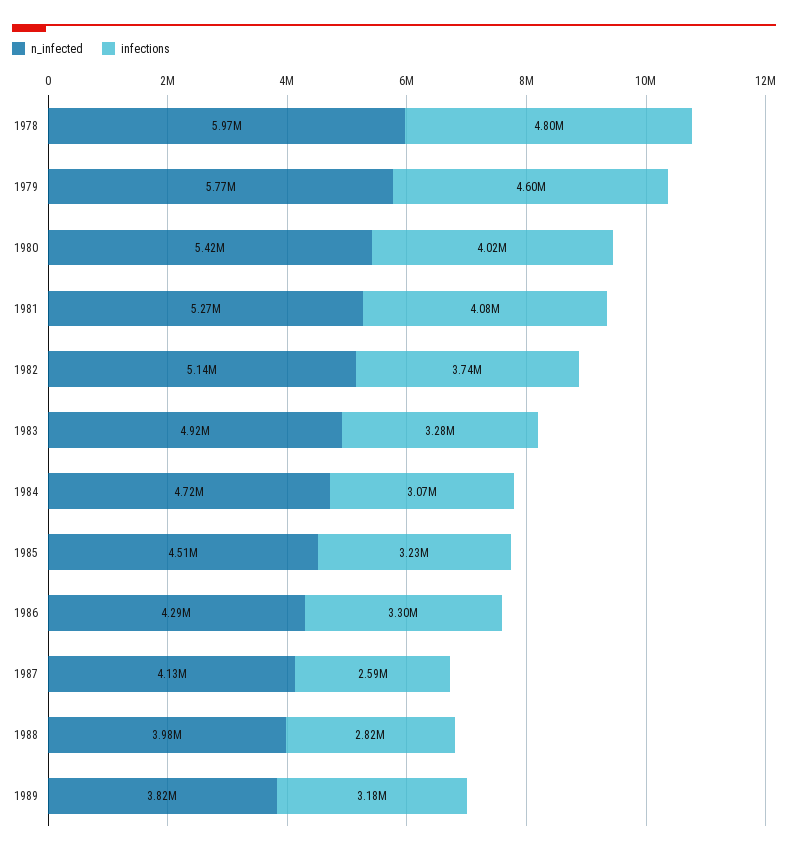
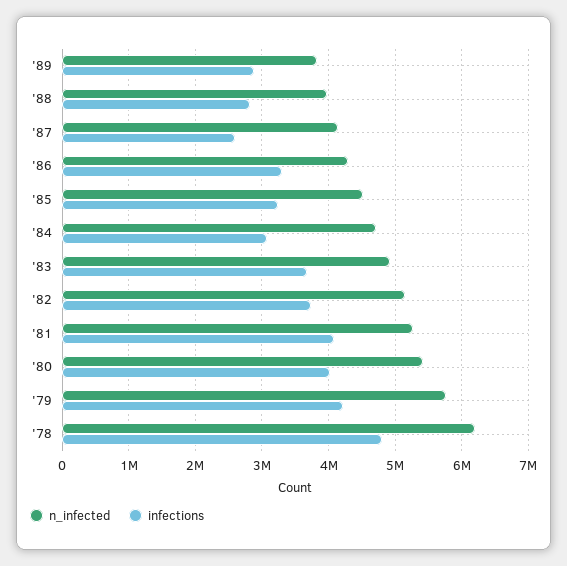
n_infected, 1978: 5970000 -> 6200000
infections, 1979: 4600000 -> 4200000
infections, 1983: 3280000 -> 3700000
infections, 1989: 3180000 -> 2900000

